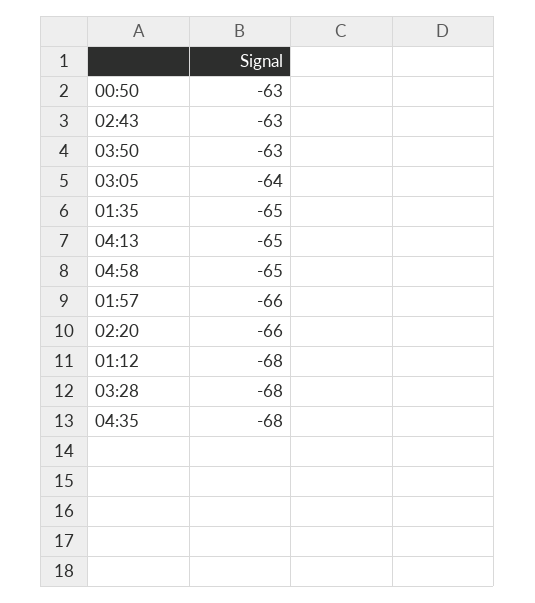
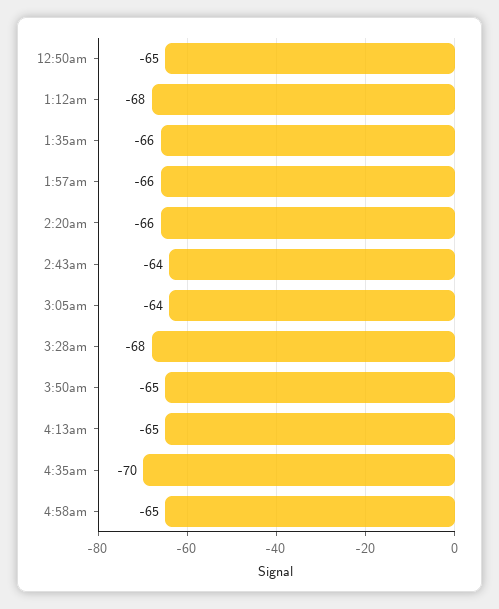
00:50: -63 -> -65
02:43: -63 -> -64
03:50: -63 -> -65
01:35: -65 -> -66
04:35: -68 -> -70

